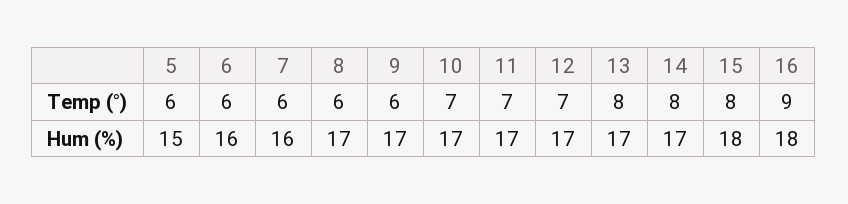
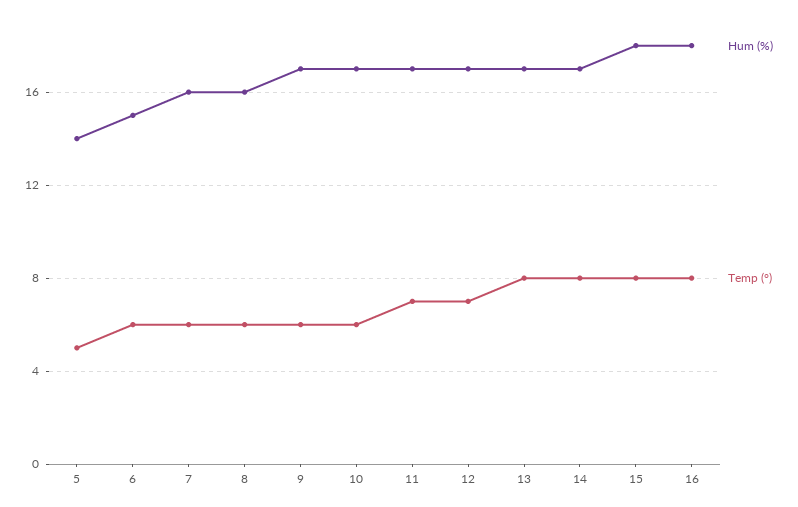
Temp (°), 5: 6 -> 5
Temp (°), 10: 7 -> 6
Temp (°), 16: 9 -> 8
Hum (%), 5: 15 -> 14
Hum (%), 6: 16 -> 15
Hum (%), 8: 17 -> 16

